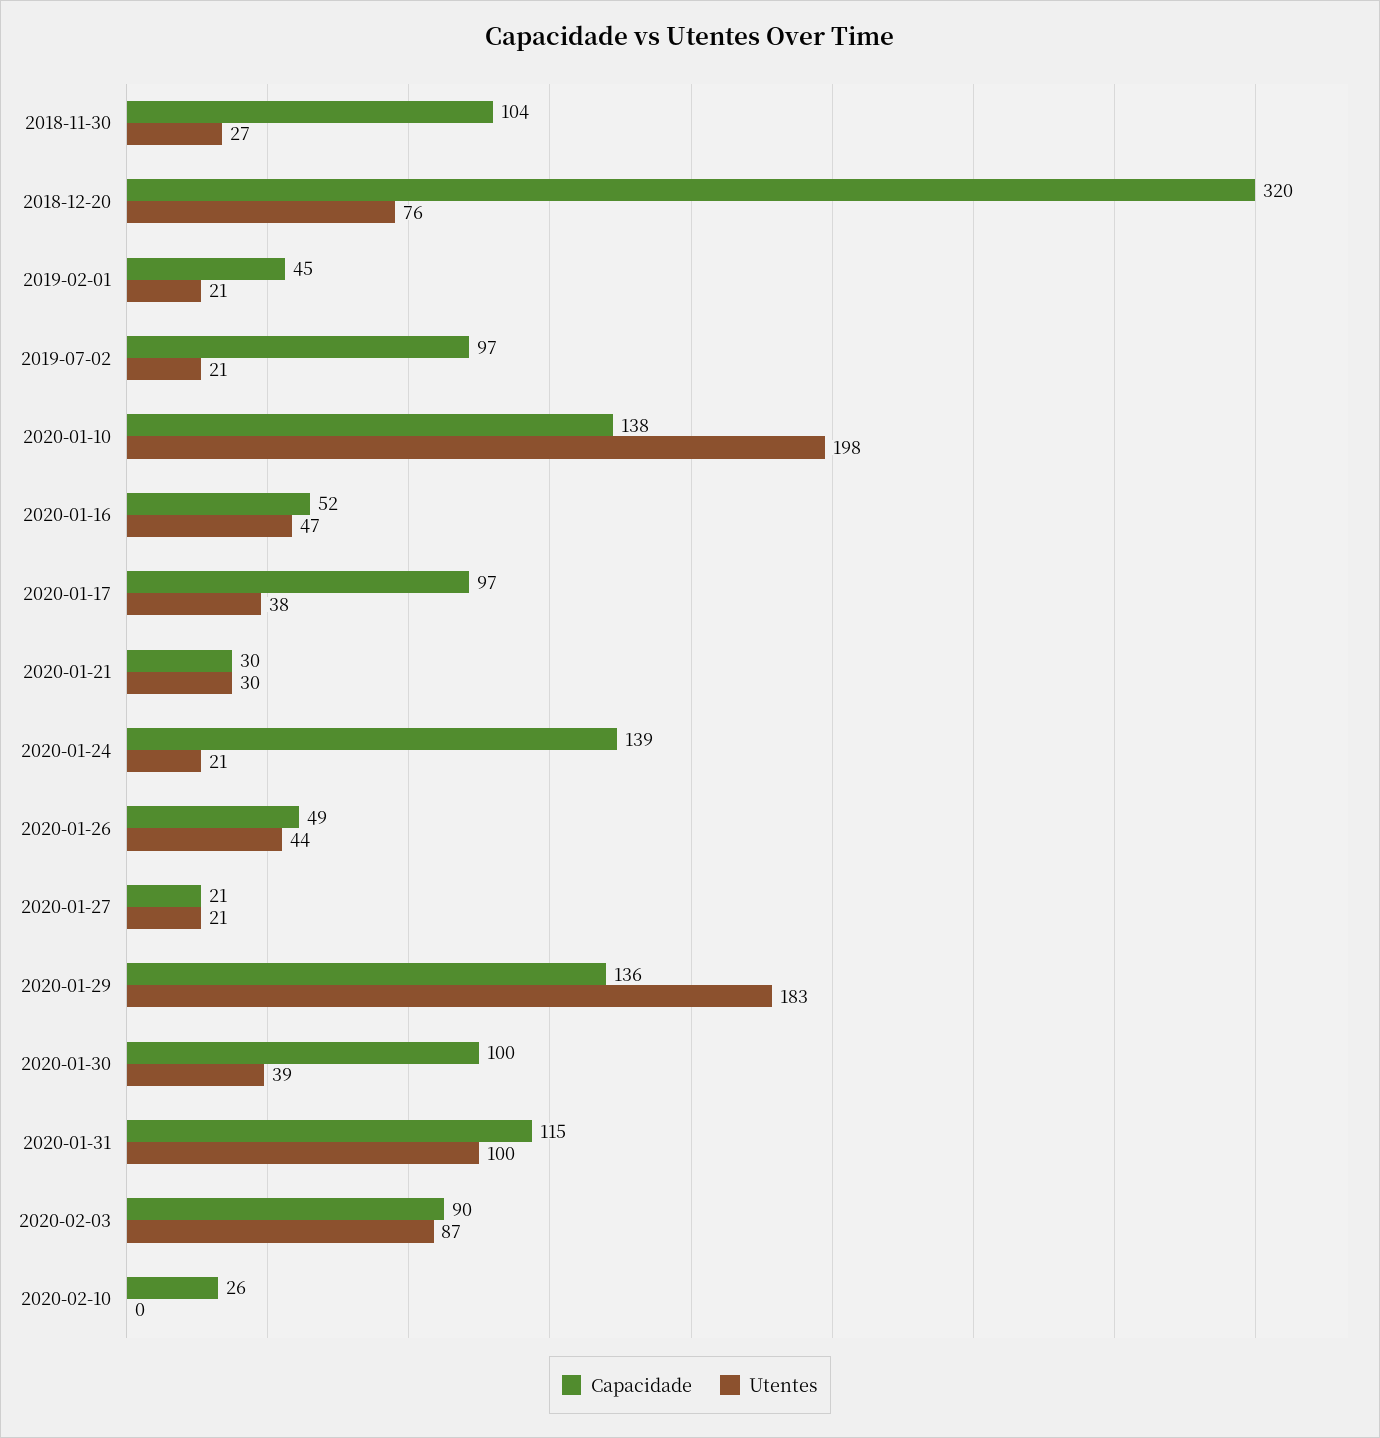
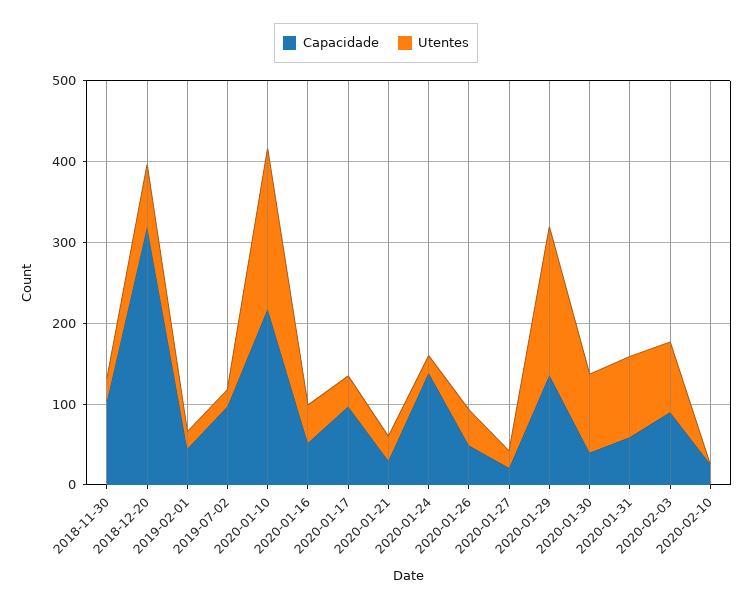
Capacidade, 2020-01-10: 138 -> 220
Capacidade, 2020-01-30: 100 -> 40
Utentes, 2020-01-30: 39 -> 100
Capacidade, 2020-01-31: 115 -> 60

